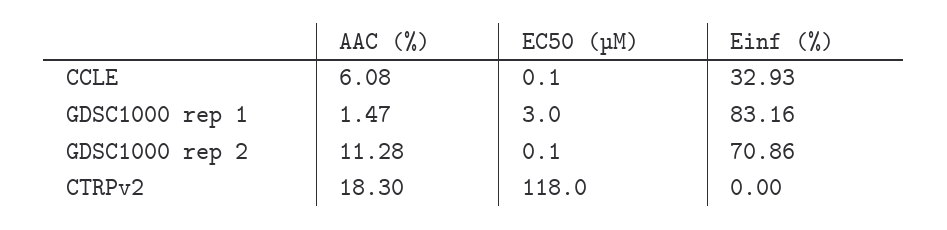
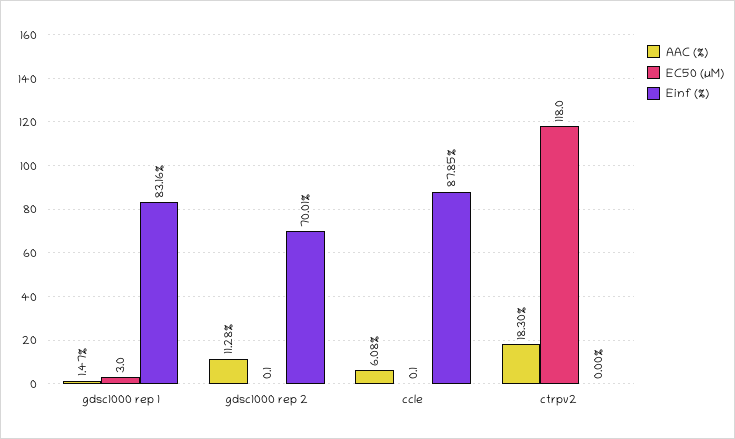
Einf (%), CCLE: 32.93 -> 87.85
Einf (%), GDSC1000 rep 2: 70.86 -> 70.01

